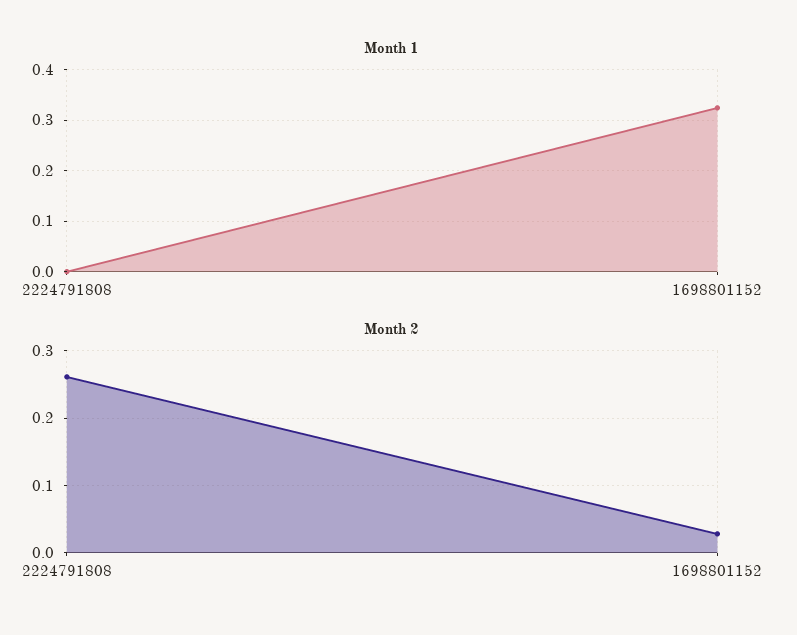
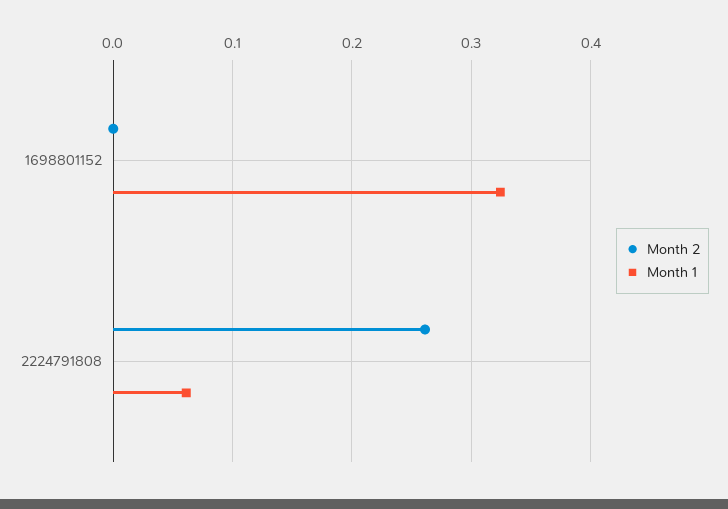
Month 1, 2224791808: 0 -> 0.06
Month 2, 1698801152: 0.03 -> 0

